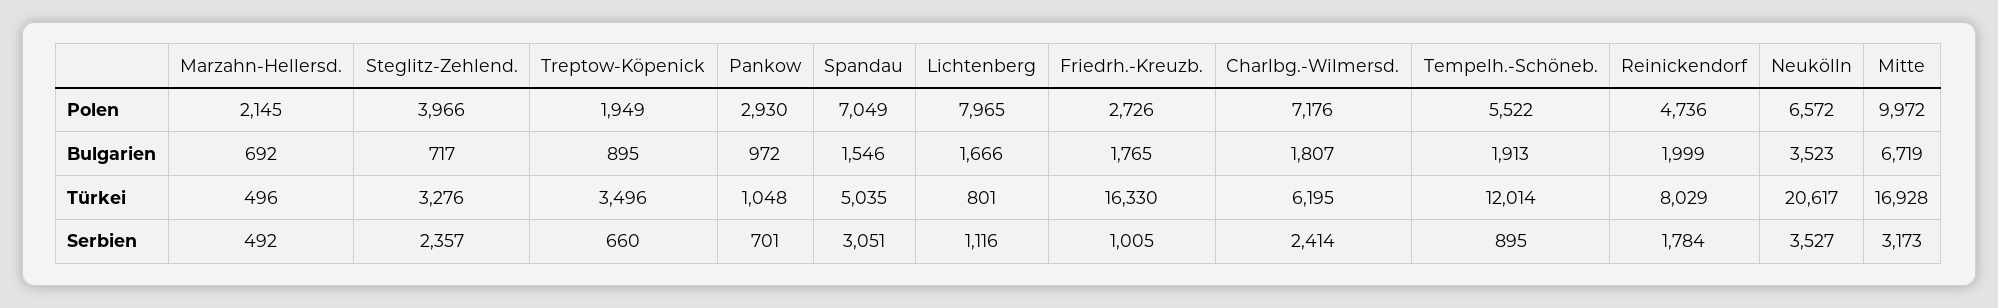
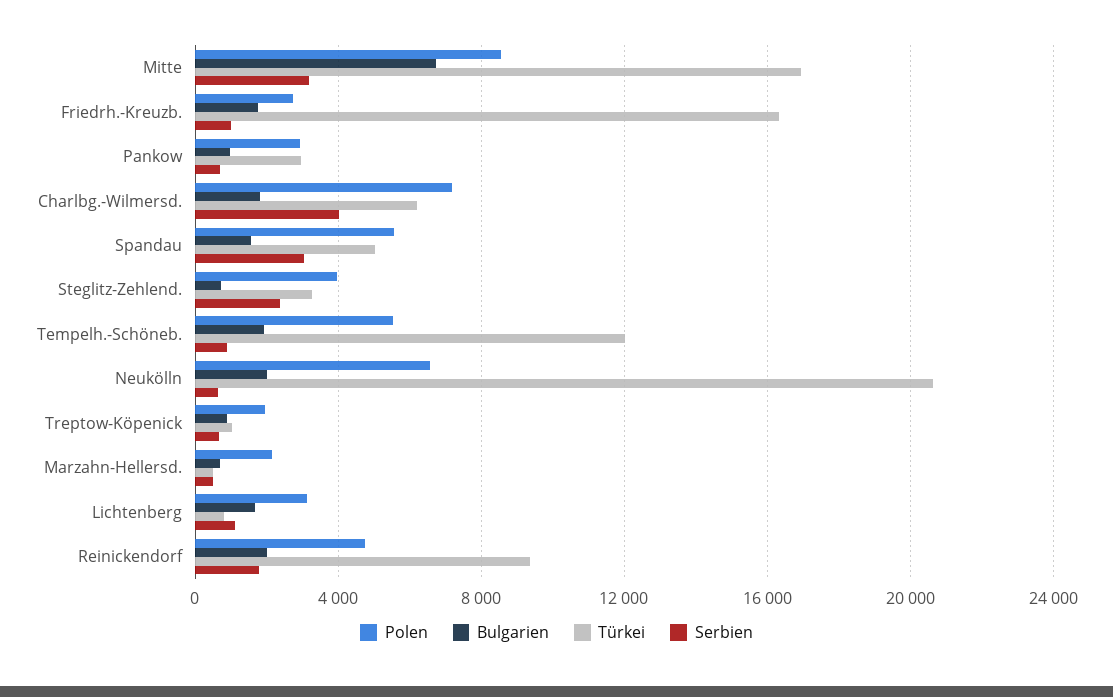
Polen, Spandau: 7049 -> 5500
Polen, Lichtenberg: 7965 -> 3000
Polen, Mitte: 9972 -> 8500
Bulgarien, Neukölln: 3523 -> 2000
Türkei, Treptow-Köpenick: 3496 -> 1000
Türkei, Pankow: 1048 -> 3000
Türkei, Reinickendorf: 8029 -> 9500
Serbien, Charlbg.-Wilmersd.: 2414 -> 4000
Serbien, Neukölln: 3527 -> 500

